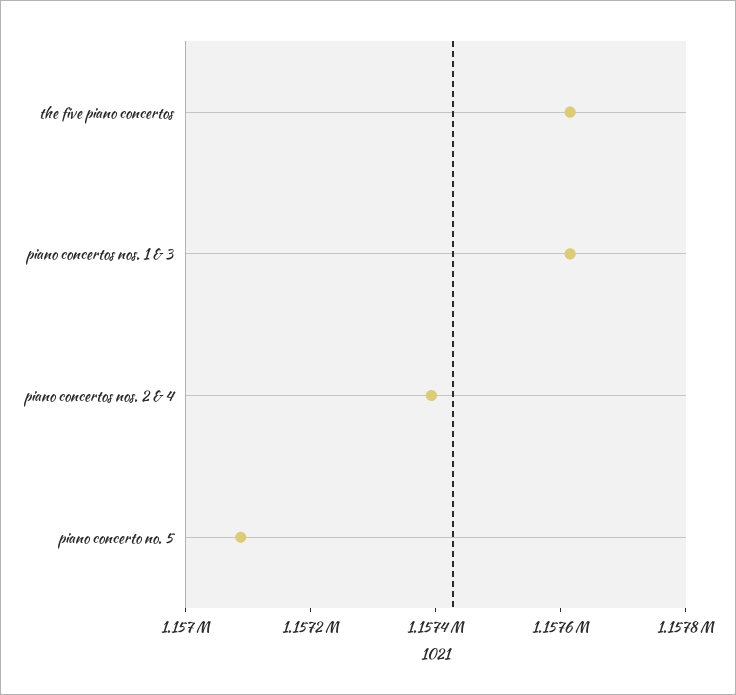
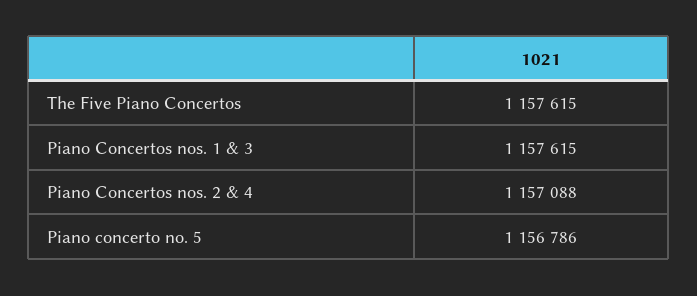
piano concertos nos. 2 & 4: 1157400 -> 1157088
piano concerto no. 5: 1157100 -> 1156786

